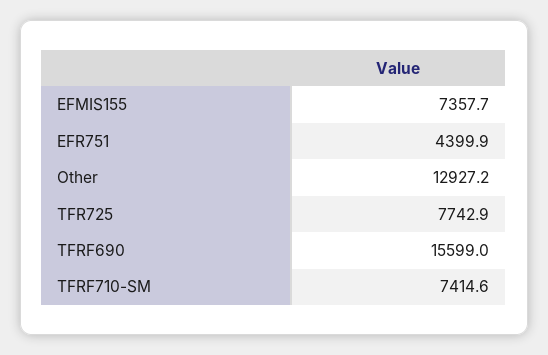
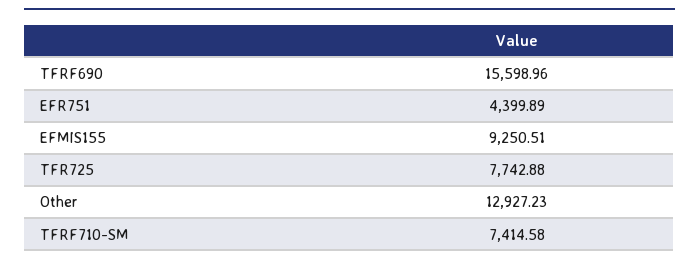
EFMIS155: 7357.7 -> 9250.51

